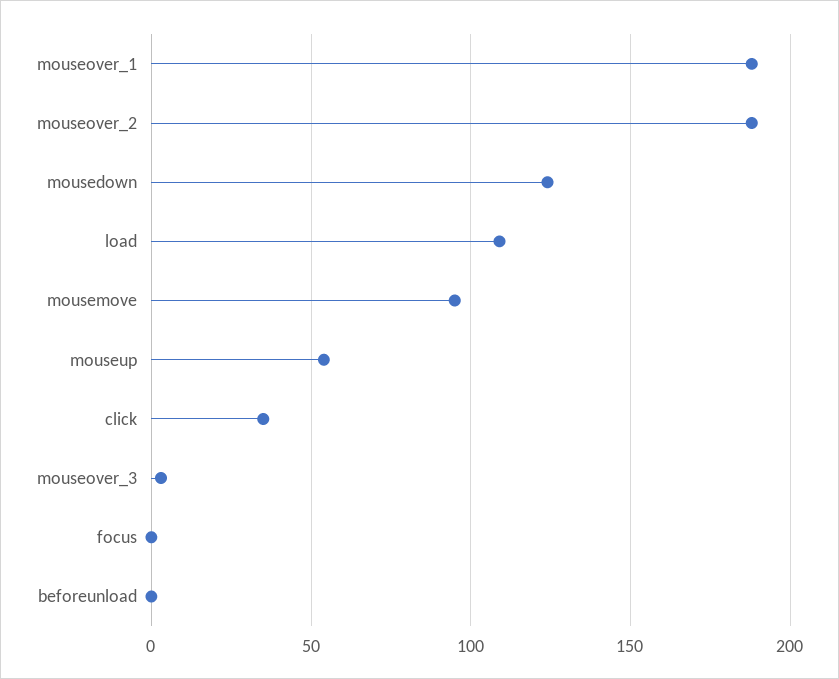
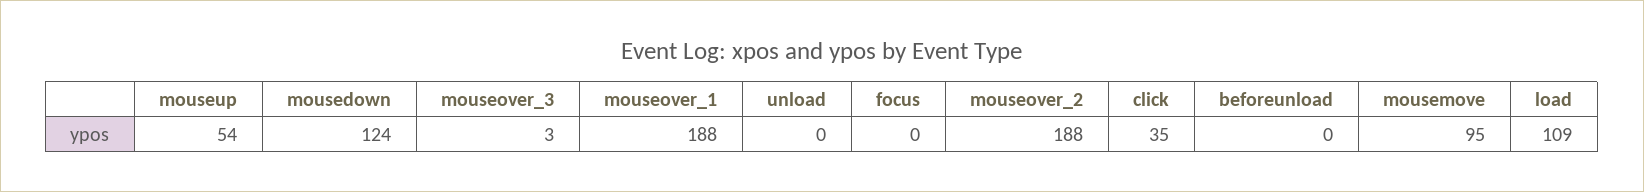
unload: none -> 0

